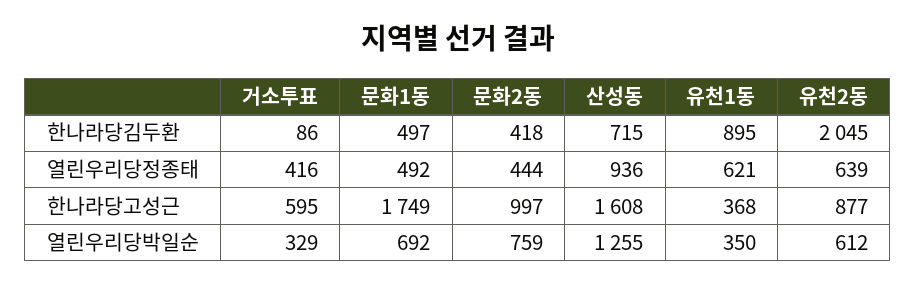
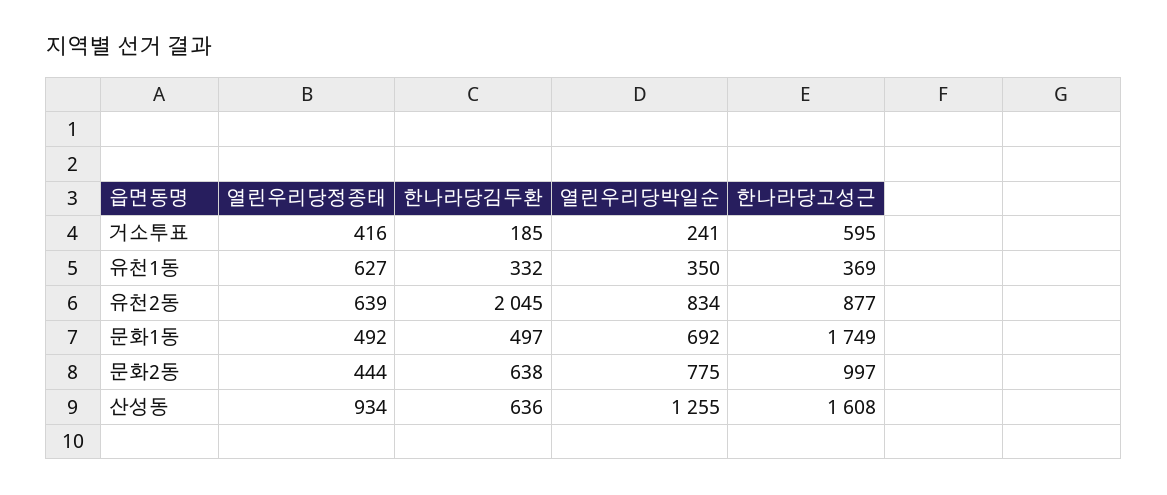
거소투표, 한나라당김두환: 86 -> 185
문화2동, 한나라당김두환: 418 -> 638
산성동, 한나라당김두환: 715 -> 636
유천1동, 한나라당김두환: 895 -> 332
산성동, 열린우리당정종태: 936 -> 934
유천1동, 열린우리당정종태: 621 -> 627
유천1동, 한나라당고성근: 368 -> 369
거소투표, 열린우리당박일순: 329 -> 241
문화2동, 열린우리당박일순: 759 -> 775
유천2동, 열린우리당박일순: 612 -> 834

